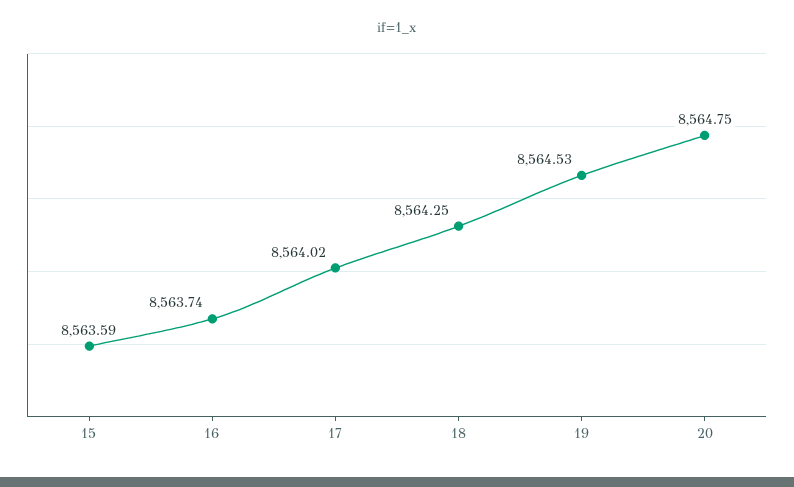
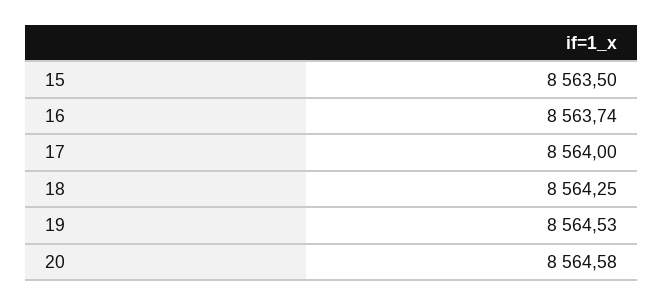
15: 8563.59 -> 8563.5
17: 8564.02 -> 8564
20: 8564.75 -> 8564.58

